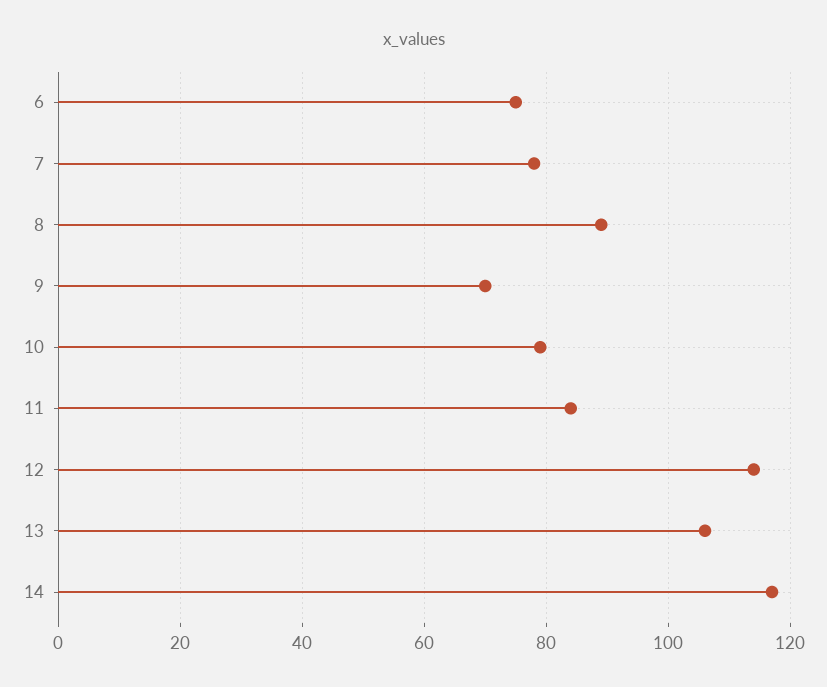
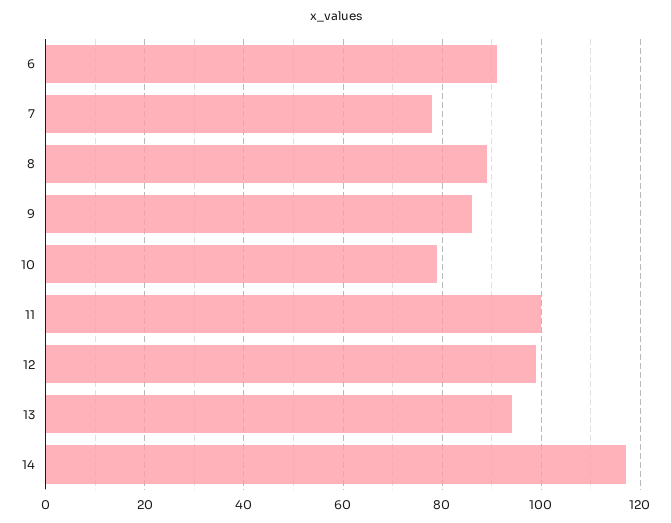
6: 75 -> 90
9: 70 -> 85
11: 85 -> 100
12: 115 -> 100
13: 105 -> 95

